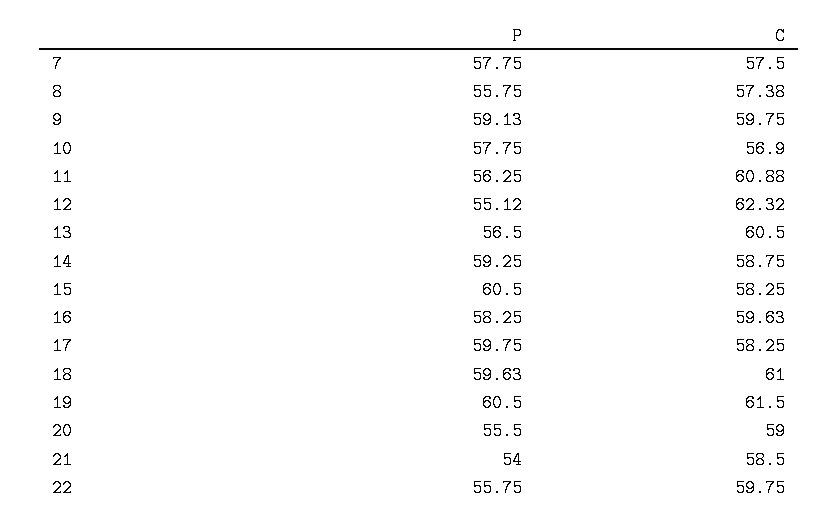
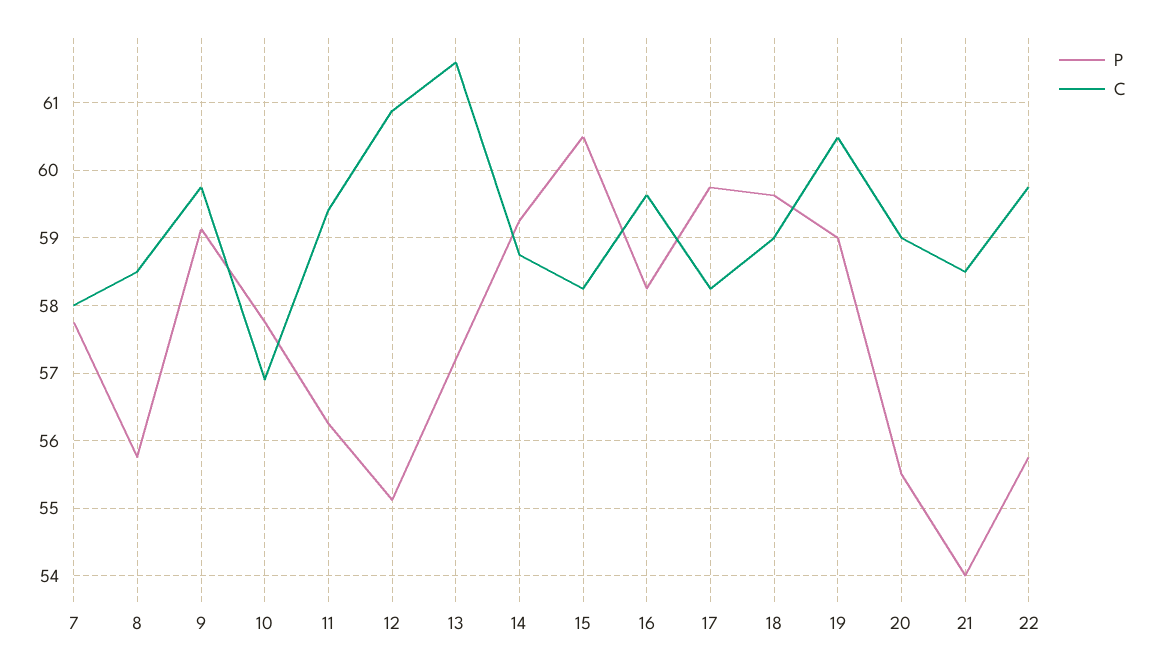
C, 7: 57.5 -> 58
C, 8: 57.38 -> 58.5
C, 11: 60.88 -> 59.4
C, 12: 62.32 -> 60.9
P, 13: 56.5 -> 57.2
C, 13: 60.5 -> 61.6
C, 18: 61 -> 59
P, 19: 60.5 -> 59
C, 19: 61.5 -> 60.5

